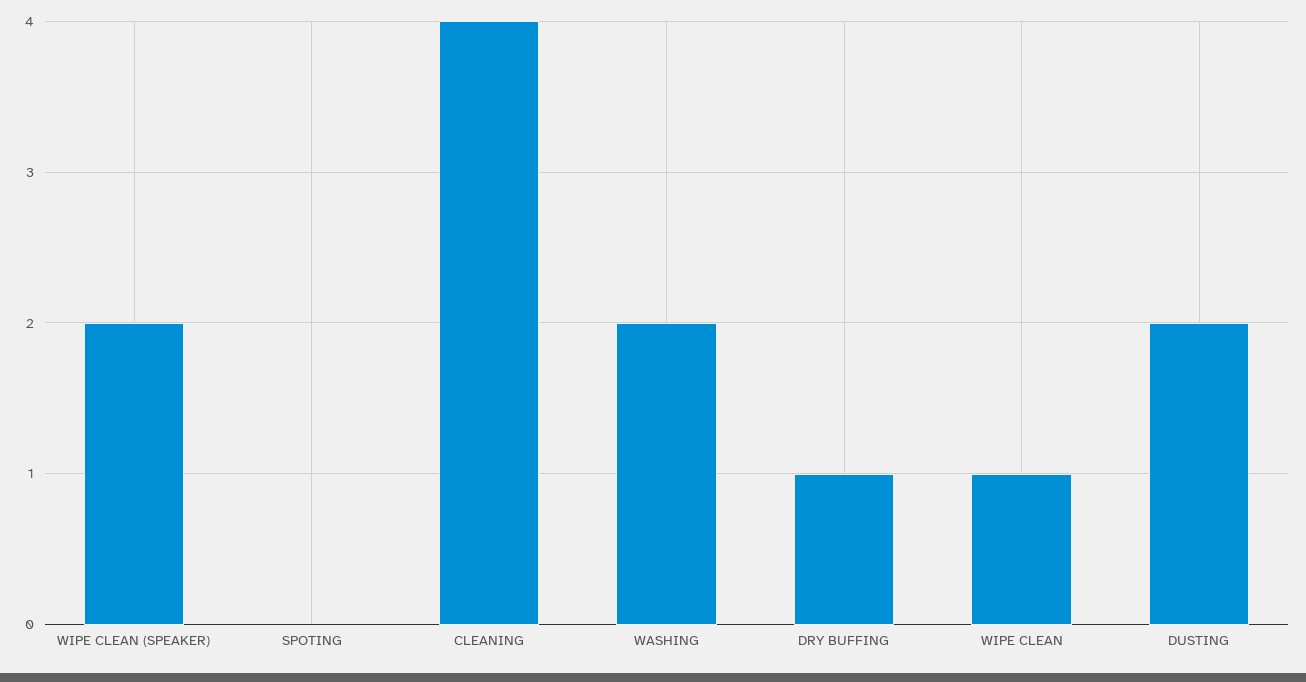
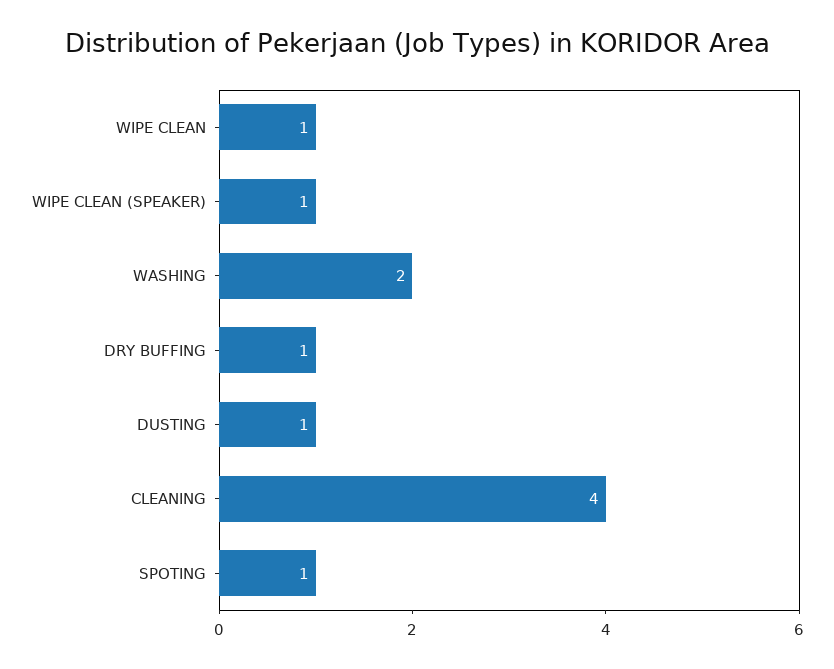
WIPE CLEAN (SPEAKER): 2 -> 1
SPOTING: 0 -> 1
DUSTING: 2 -> 1

